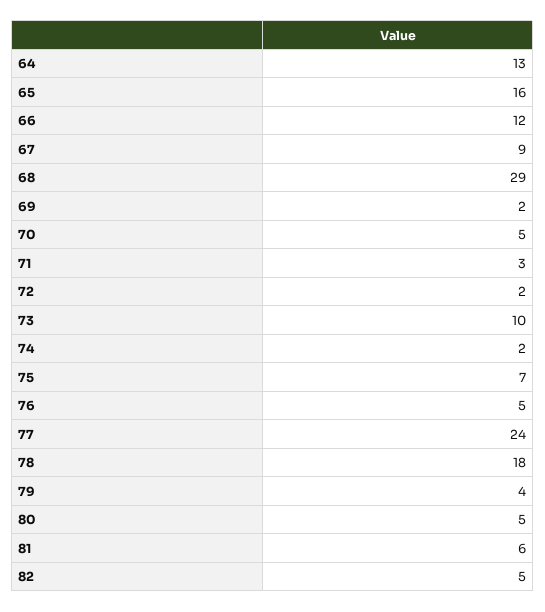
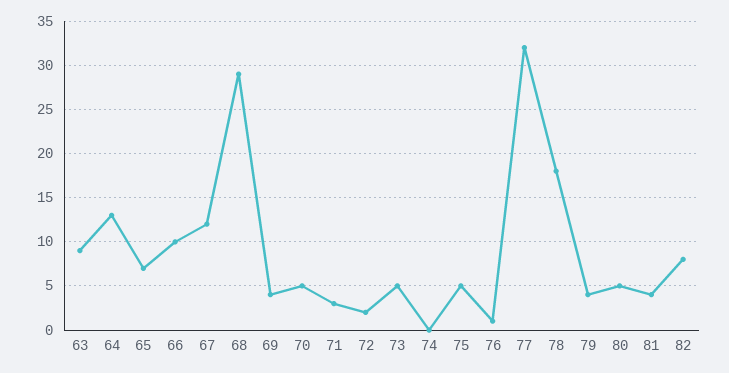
65: 16 -> 7
66: 12 -> 10
67: 9 -> 12
69: 2 -> 4
73: 10 -> 5
74: 2 -> 0
75: 7 -> 5
76: 5 -> 1
77: 24 -> 32
81: 6 -> 4
82: 5 -> 8
63: none -> 9

